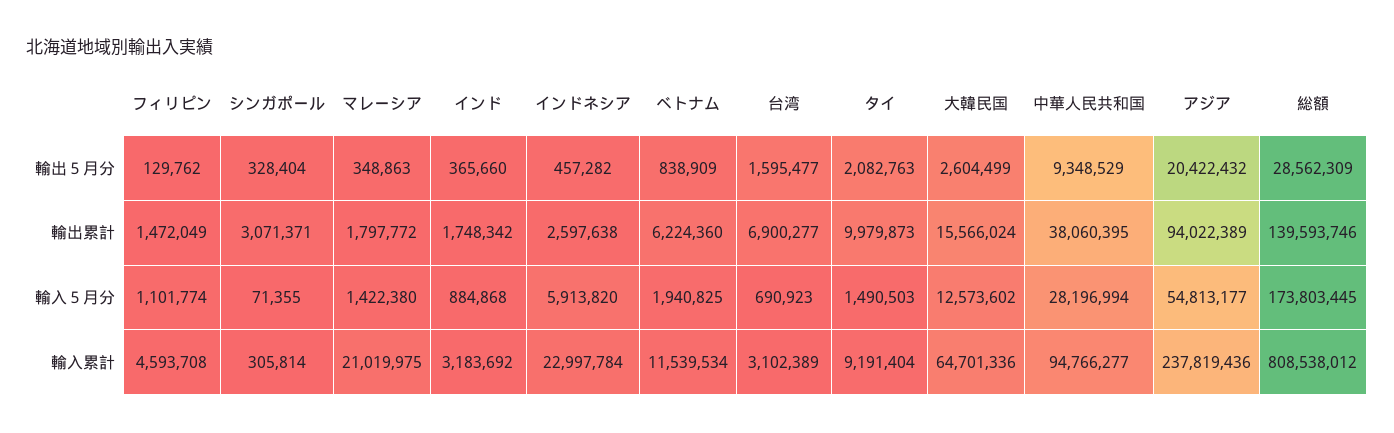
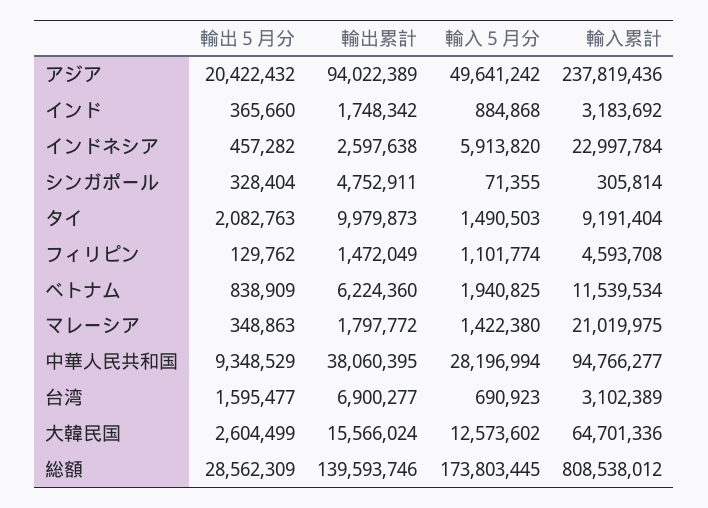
シンガポール, 輸出累計: 3071371 -> 4752911
アジア, 輸入５月分: 54813177 -> 49641242

